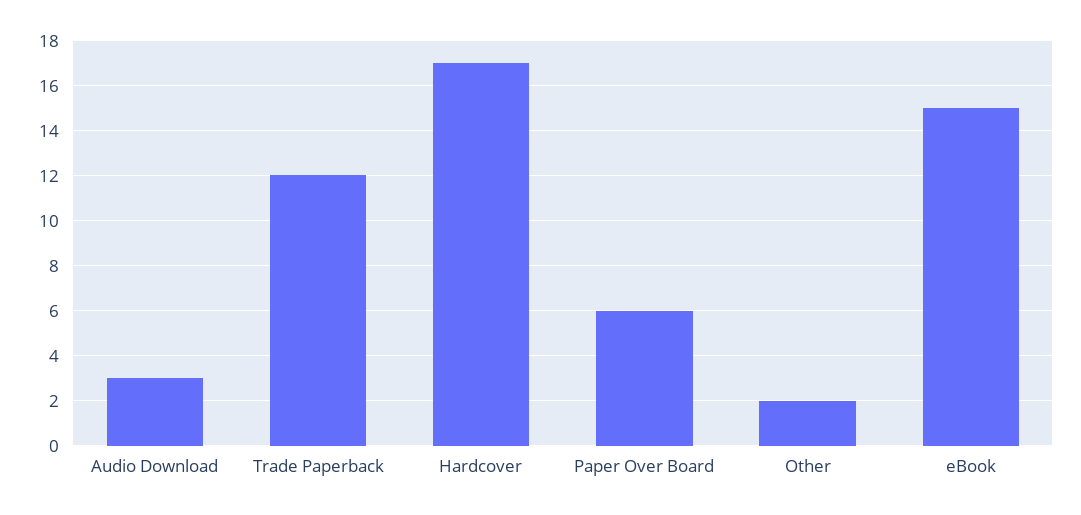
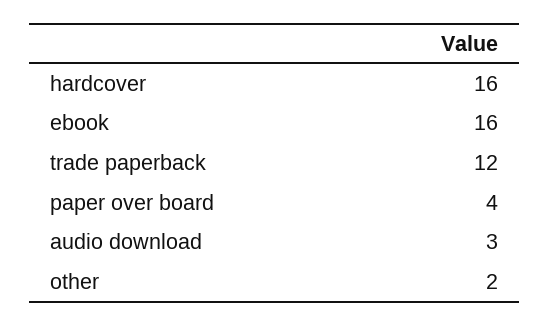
Hardcover: 17 -> 16
Paper Over Board: 6 -> 4
eBook: 15 -> 16

